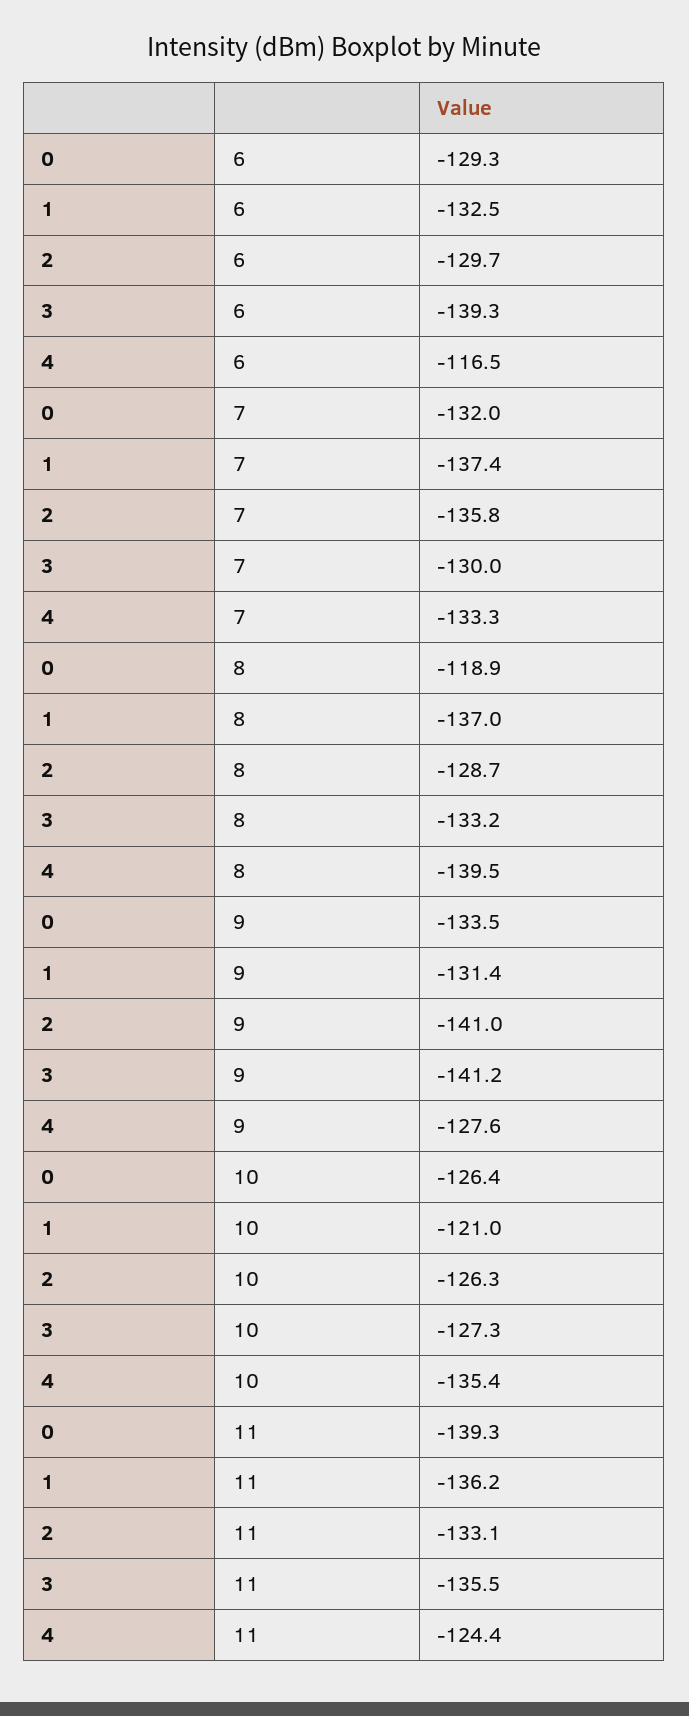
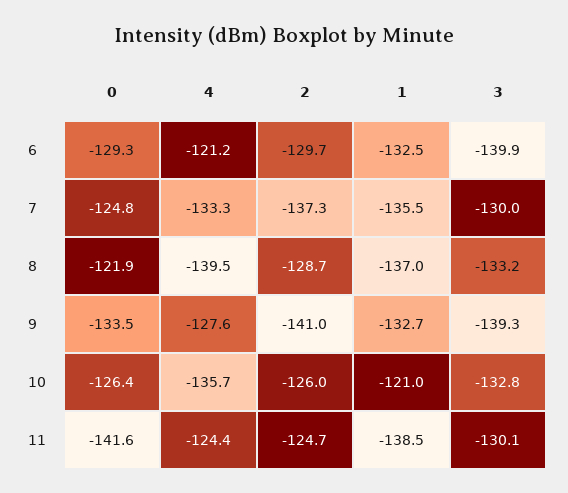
3, 6: -139.3 -> -139.9
4, 6: -116.5 -> -121.2
0, 7: -132 -> -124.8
1, 7: -137.4 -> -135.5
2, 7: -135.8 -> -137.3
0, 8: -118.9 -> -121.9
1, 9: -131.4 -> -132.7
3, 9: -141.2 -> -139.3
2, 10: -126.3 -> -126
3, 10: -127.3 -> -132.8
4, 10: -135.4 -> -135.7
0, 11: -139.3 -> -141.6
1, 11: -136.2 -> -138.5
2, 11: -133.1 -> -124.7
3, 11: -135.5 -> -130.1

